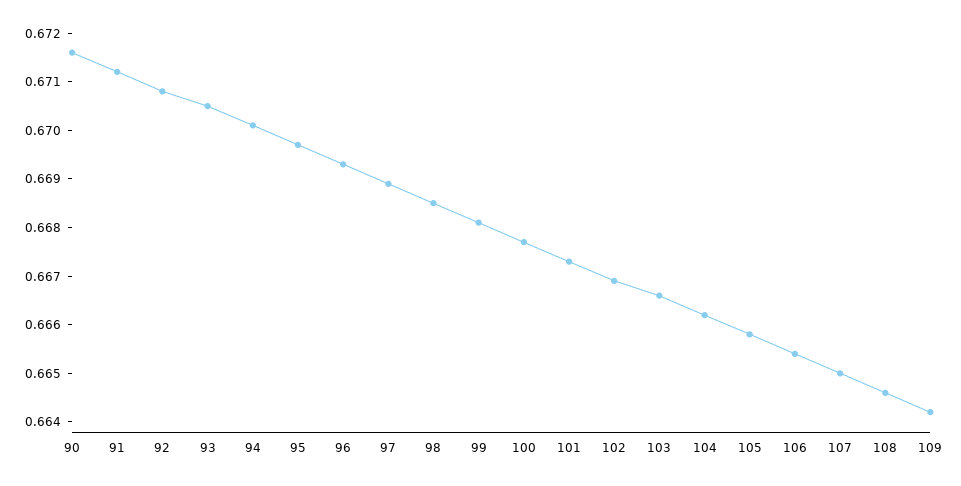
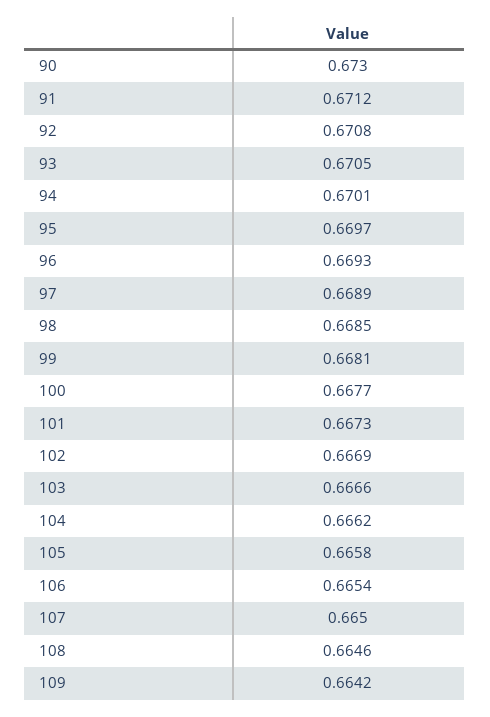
90: 0.6715 -> 0.673

